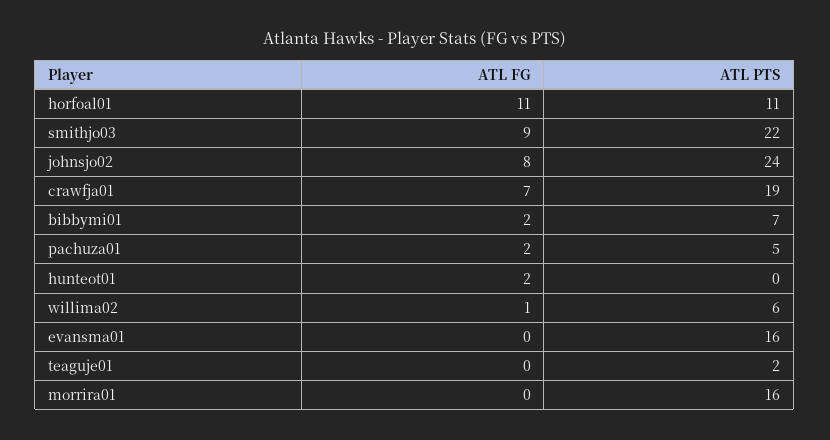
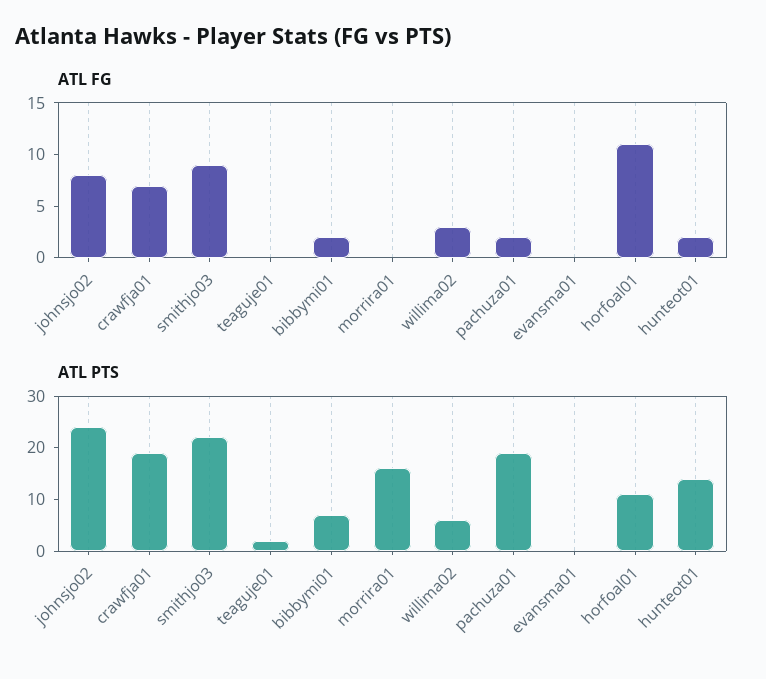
ATL PTS, pachuza01: 5 -> 20
ATL PTS, hunteot01: 0 -> 15
ATL FG, willima02: 1 -> 3
ATL PTS, evansma01: 16 -> 0

